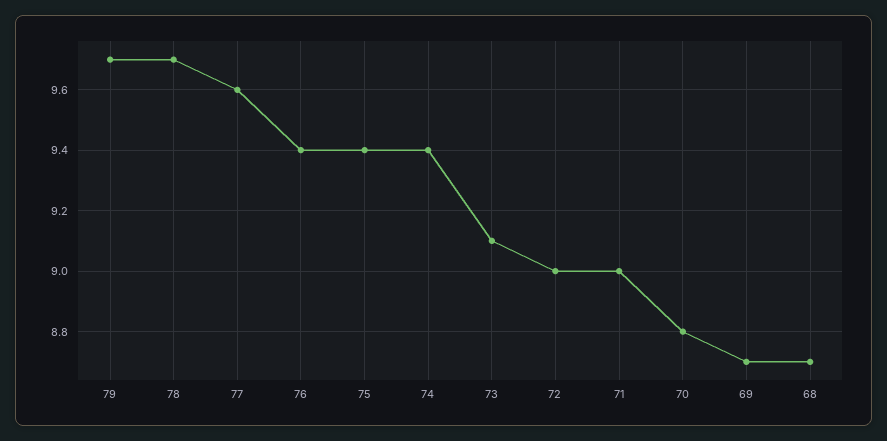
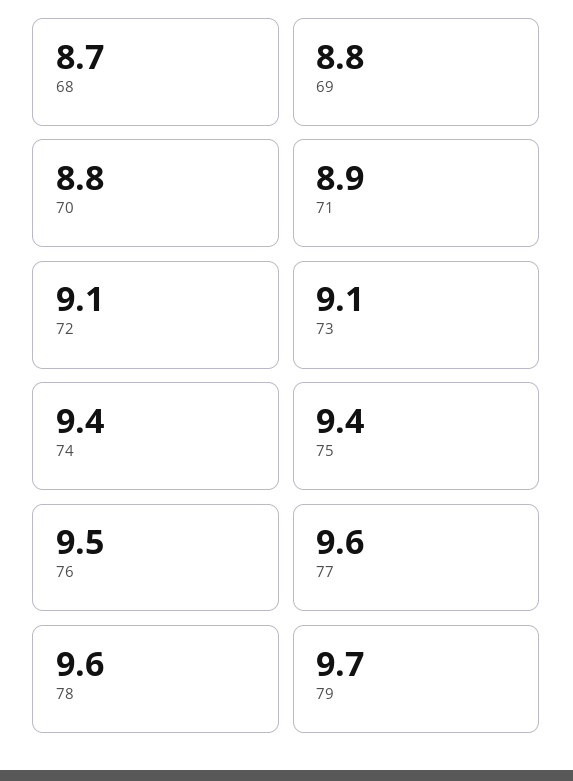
78: 9.7 -> 9.6
76: 9.4 -> 9.5
72: 9 -> 9.1
71: 9 -> 8.9
69: 8.7 -> 8.8

